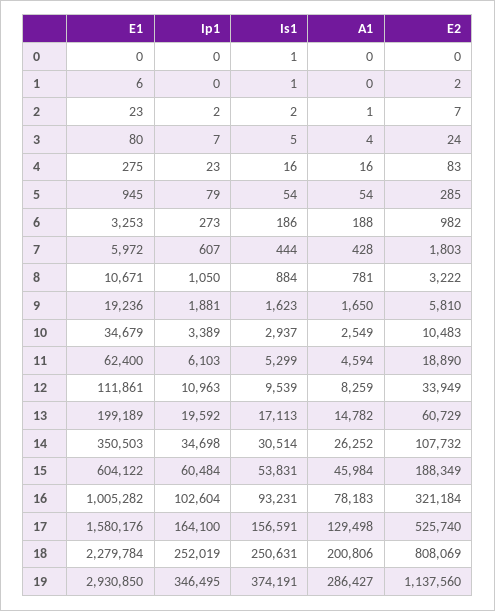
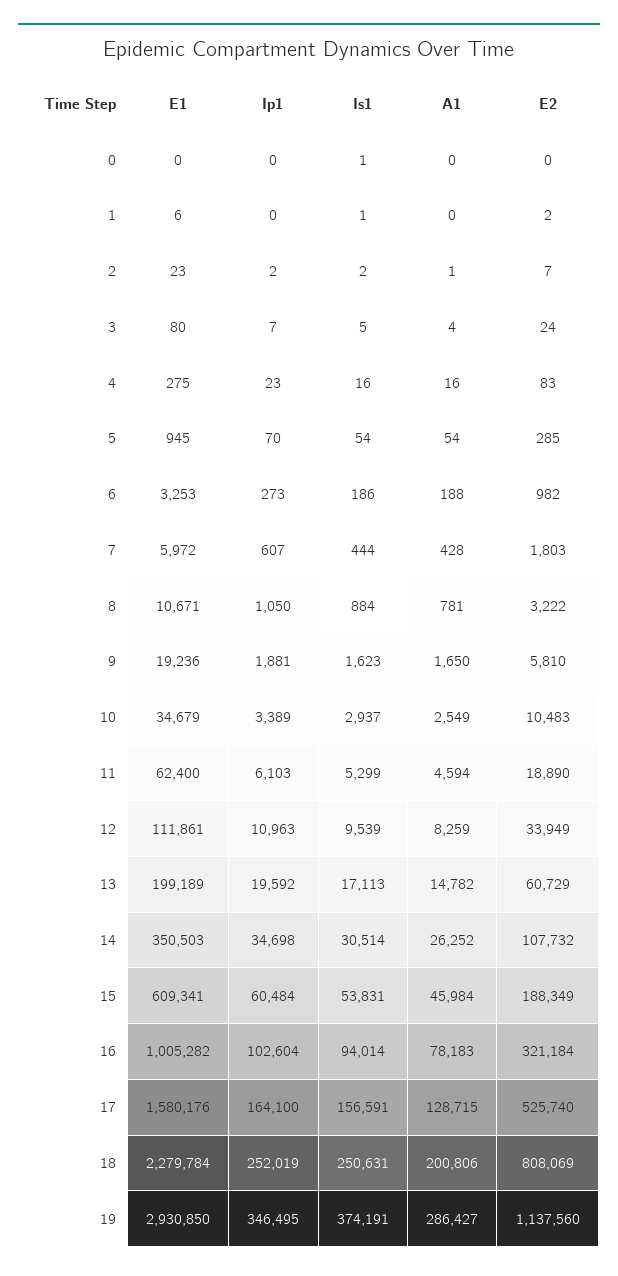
Ip1, 5: 79 -> 70
E1, 15: 604122 -> 609341
Is1, 16: 93231 -> 94014
A1, 17: 129498 -> 128715

